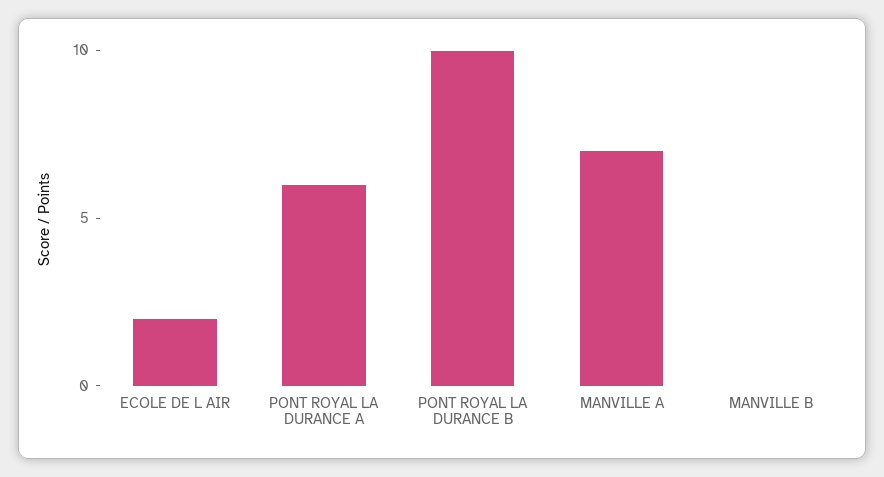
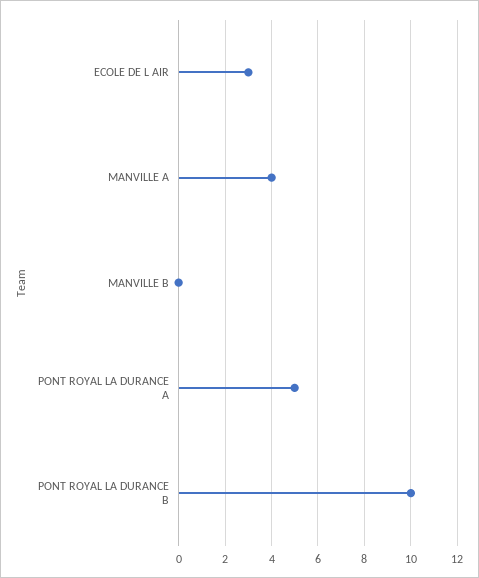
ECOLE DE L AIR: 2 -> 3
PONT ROYAL LA DURANCE A: 6 -> 5
MANVILLE A: 7 -> 4

